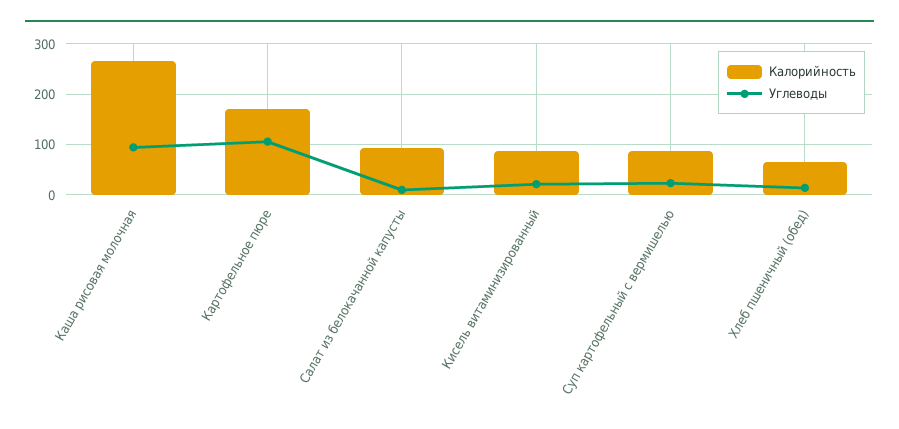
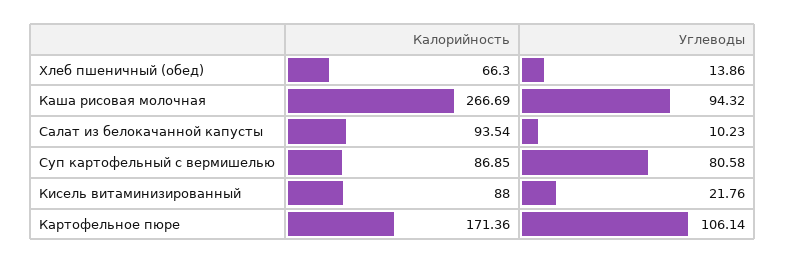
Углеводы, Суп картофельный с вермишелью: 20 -> 80.58

